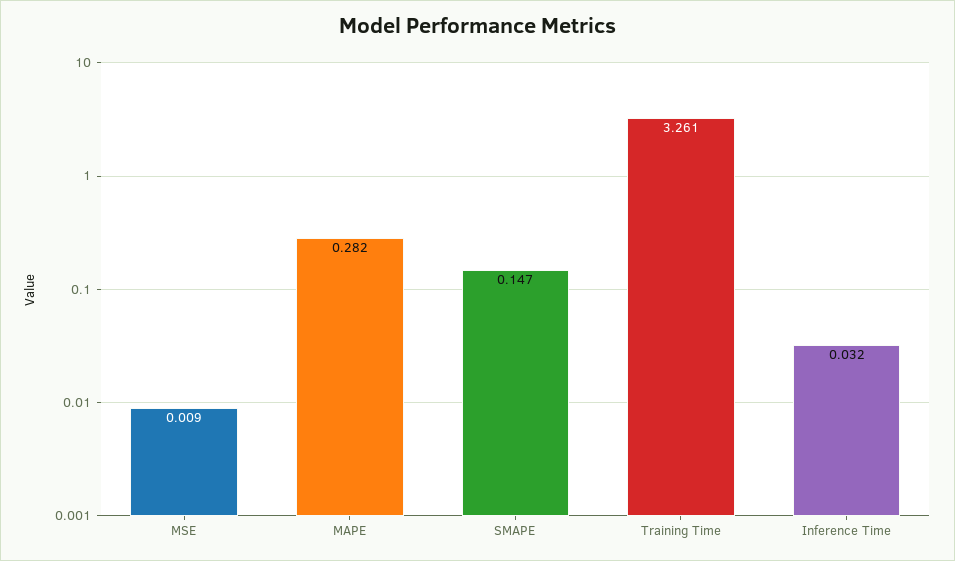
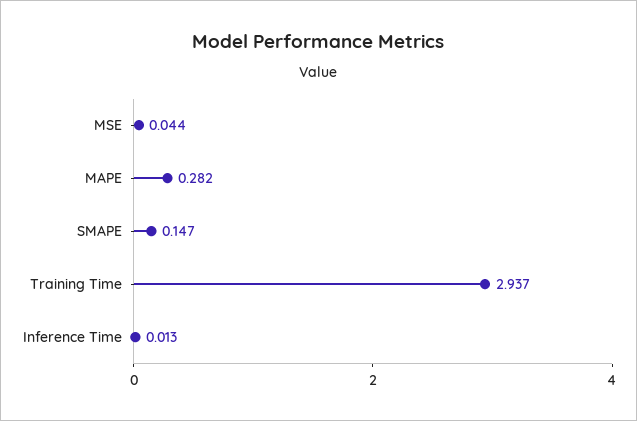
MSE: 0.009 -> 0.044
Training Time: 3.261 -> 2.937
Inference Time: 0.032 -> 0.013

